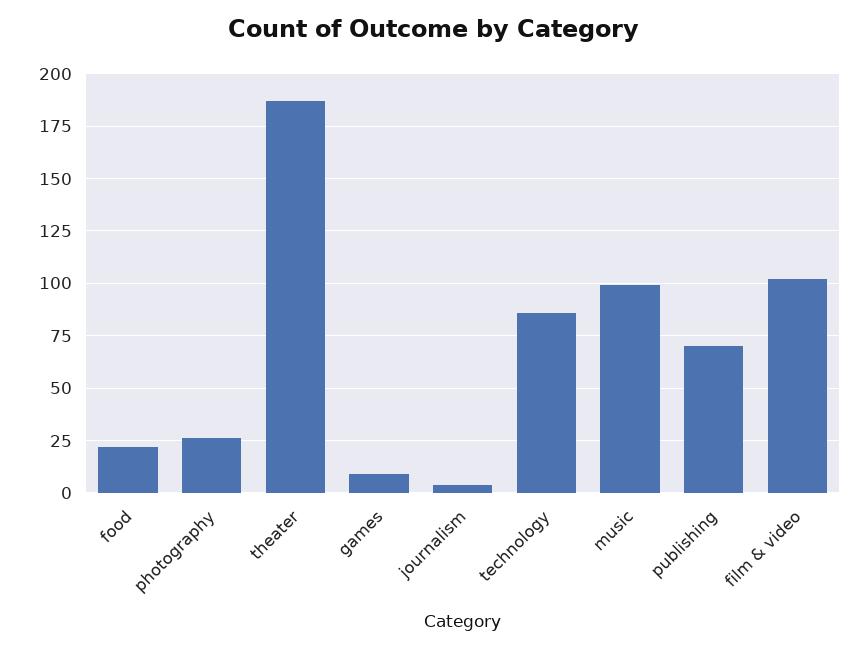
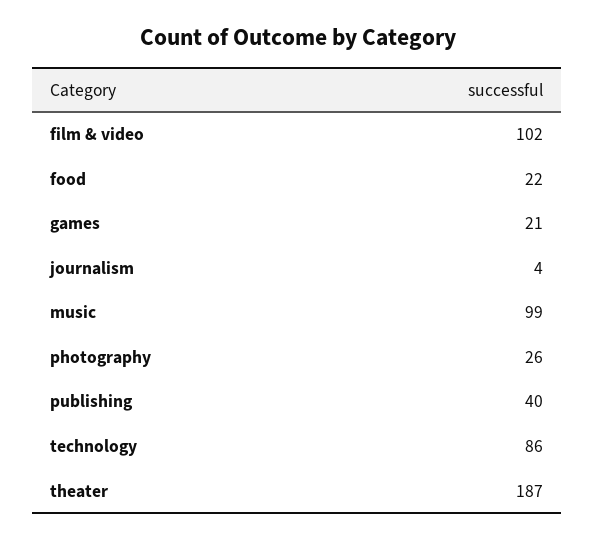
games: 10 -> 21
publishing: 70 -> 40

